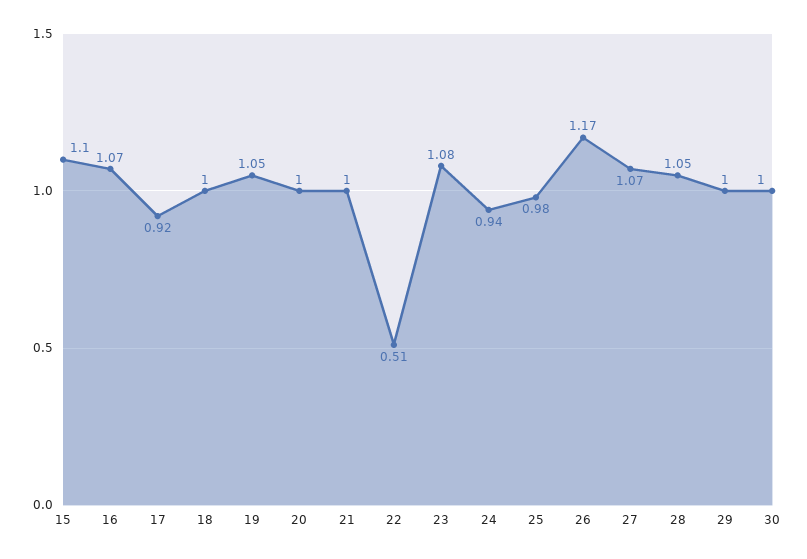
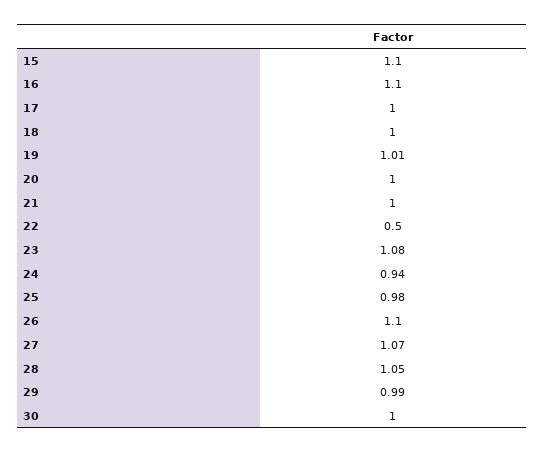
16: 1.07 -> 1.1
17: 0.92 -> 1
19: 1.05 -> 1.01
22: 0.51 -> 0.5
26: 1.17 -> 1.1
29: 1 -> 0.99

